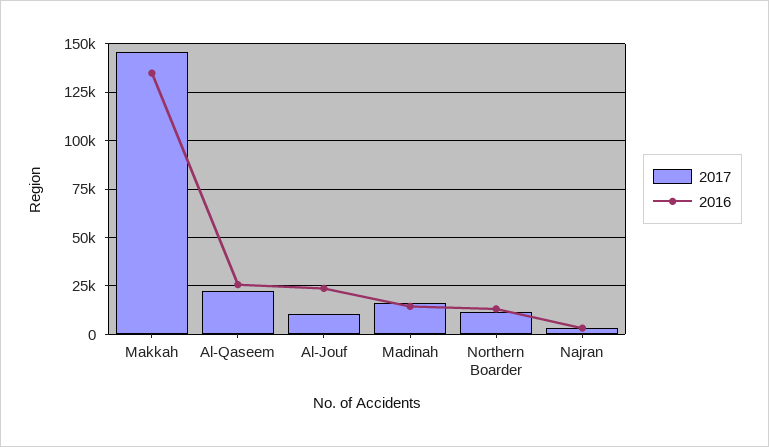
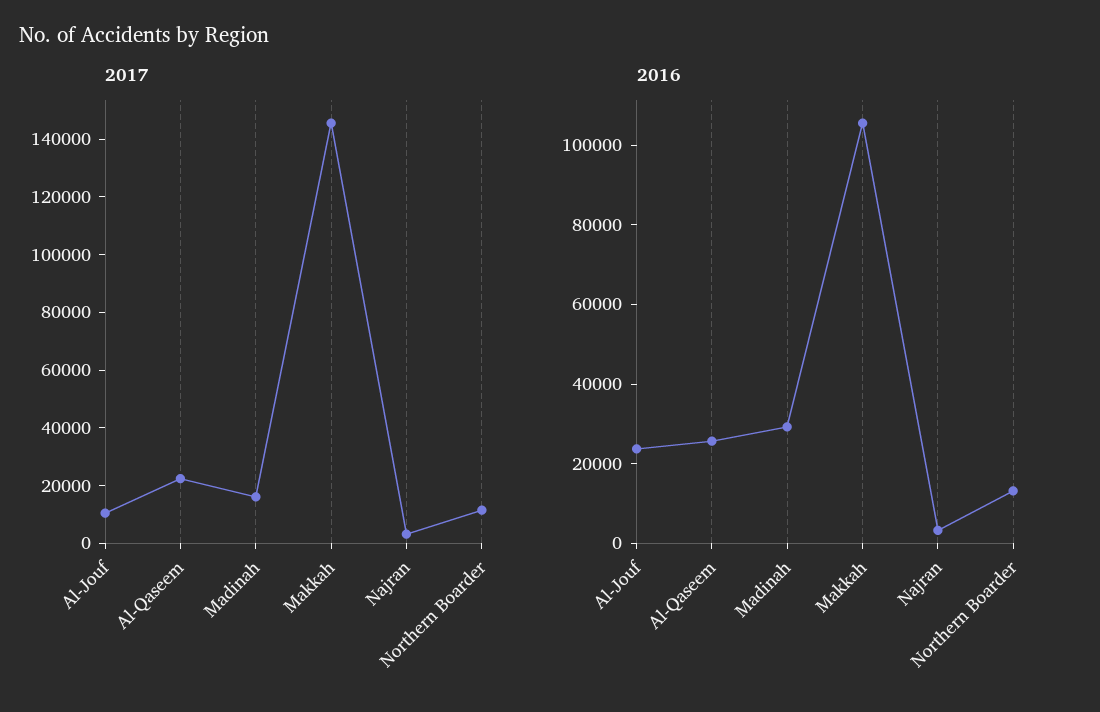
2016, Makkah: 135000 -> 105000
2016, Madinah: 15000 -> 30000

